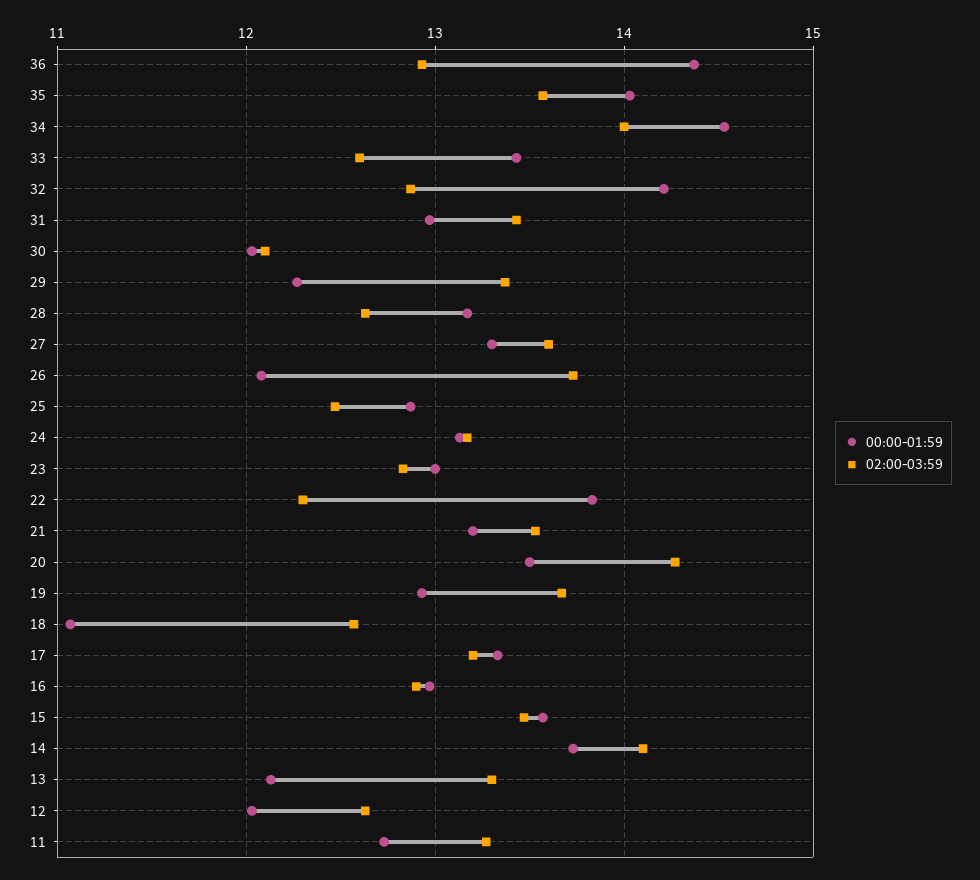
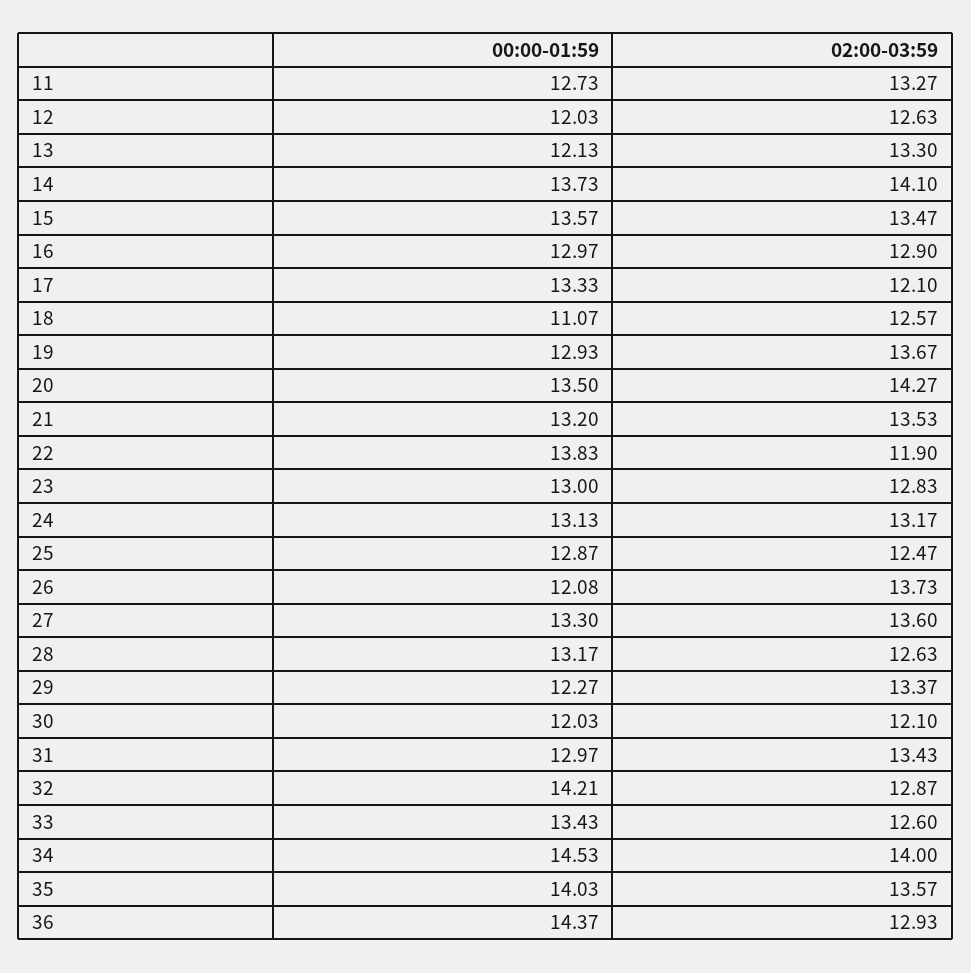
02:00-03:59, 22: 12.3 -> 11.9
02:00-03:59, 17: 13.2 -> 12.1

